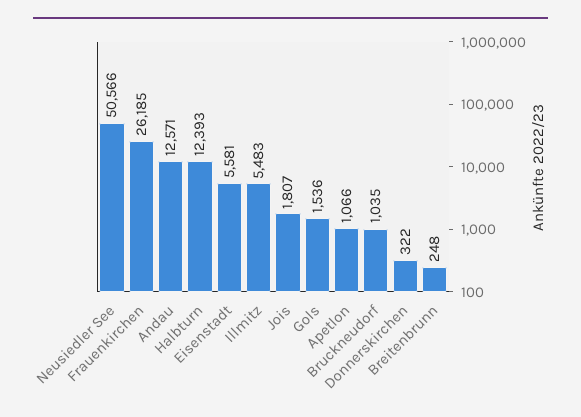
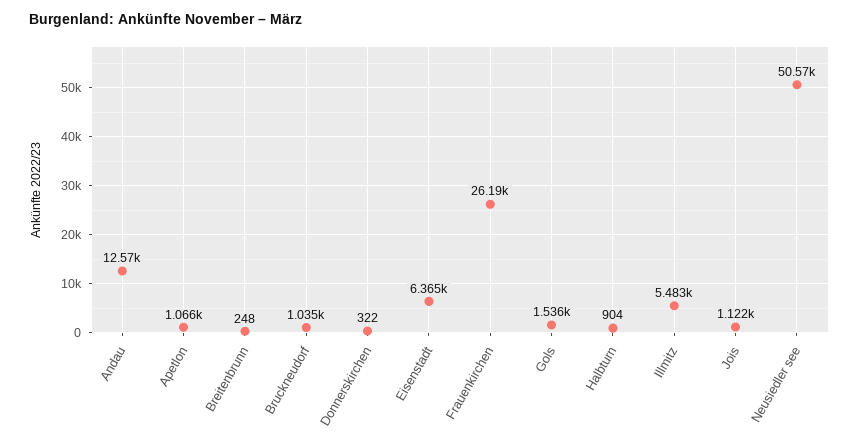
Halbturn: 12393 -> 904
Eisenstadt: 5581 -> 6365
Jois: 1807 -> 1122

